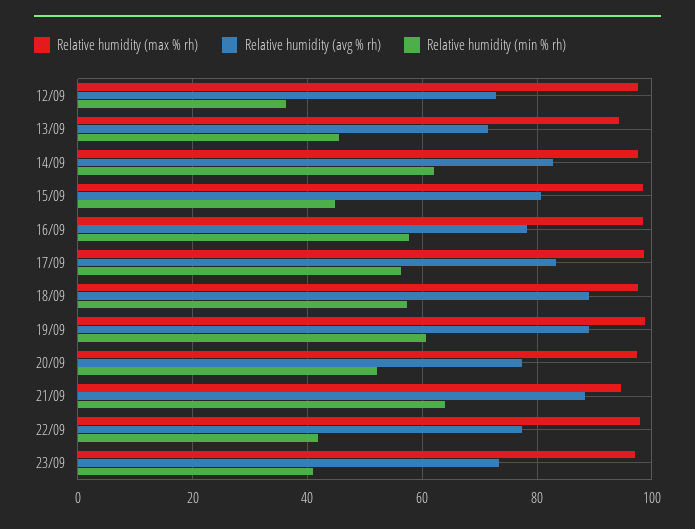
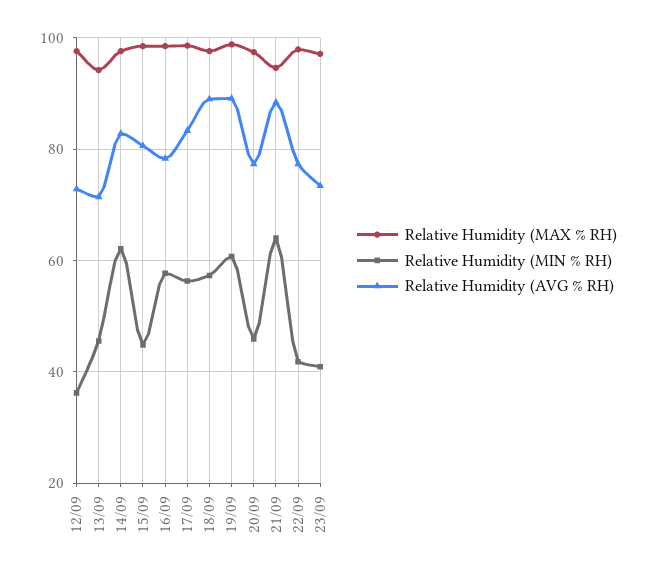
Relative humidity (min % rh), 20/09: 52 -> 46

